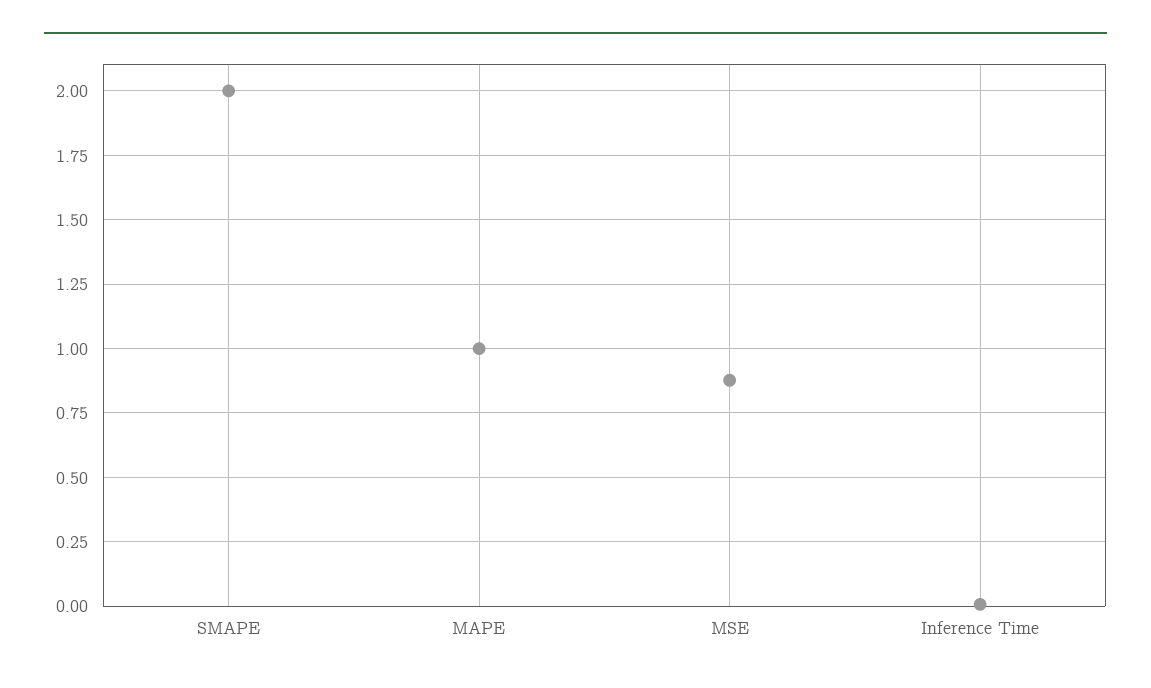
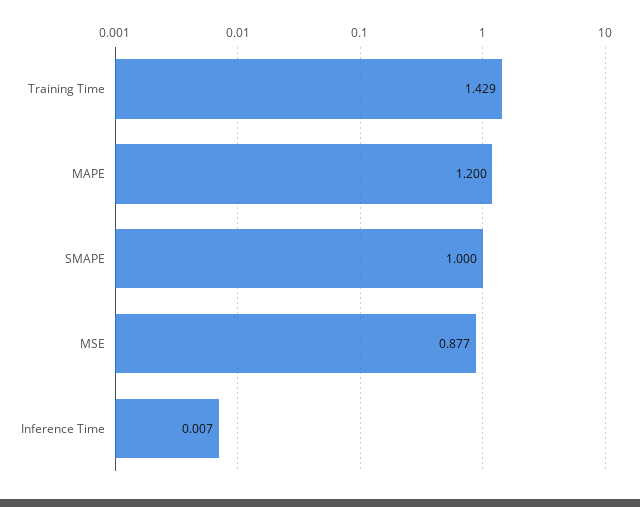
SMAPE: 2 -> 1
MAPE: 1 -> 1.2
Training Time: none -> 1.429

